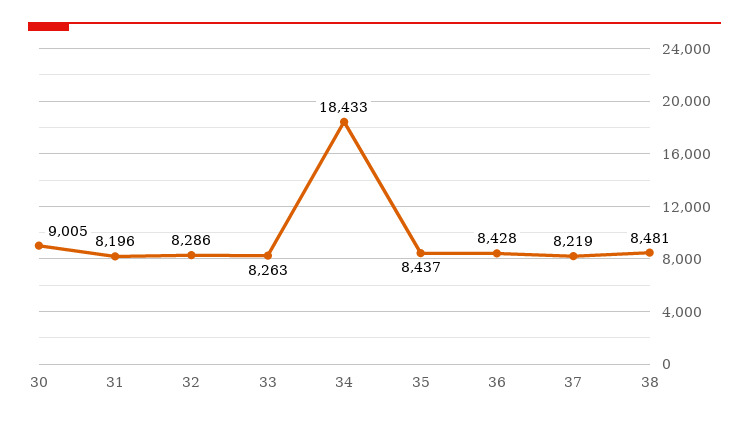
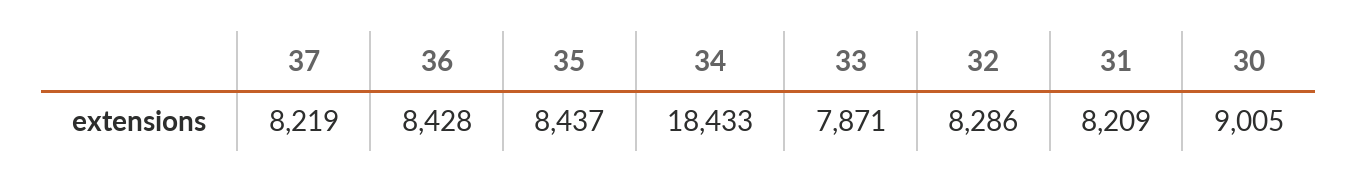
31: 8196 -> 8209
33: 8263 -> 7871
38: 8481 -> none

